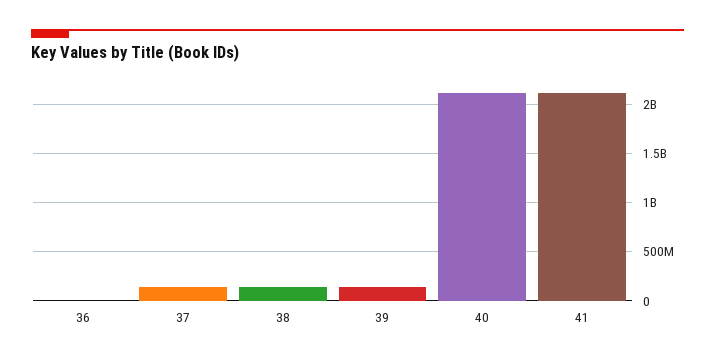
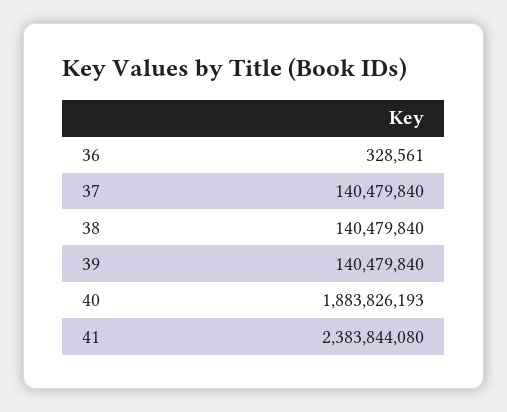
40: 2100000000 -> 1883826193
41: 2100000000 -> 2383844080

